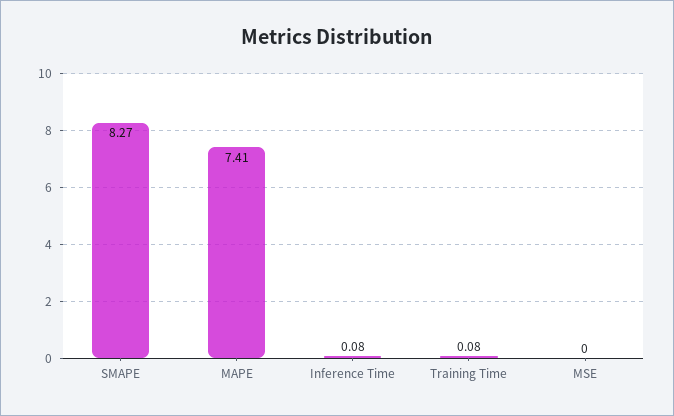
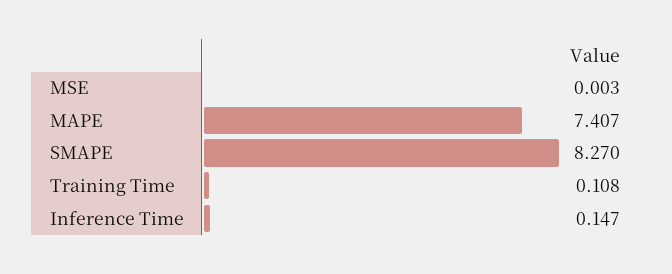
Inference Time: 0.08 -> 0.147
Training Time: 0.08 -> 0.108

